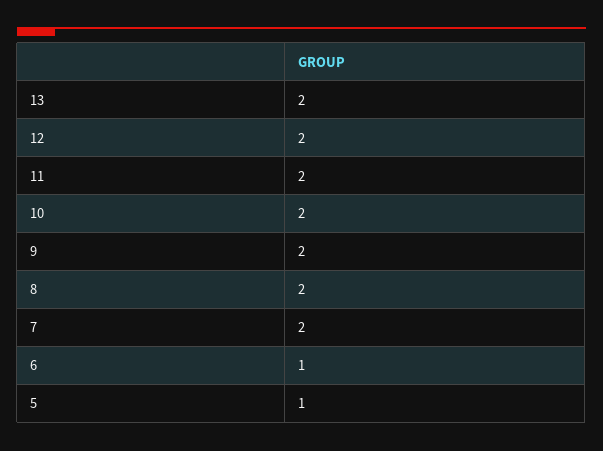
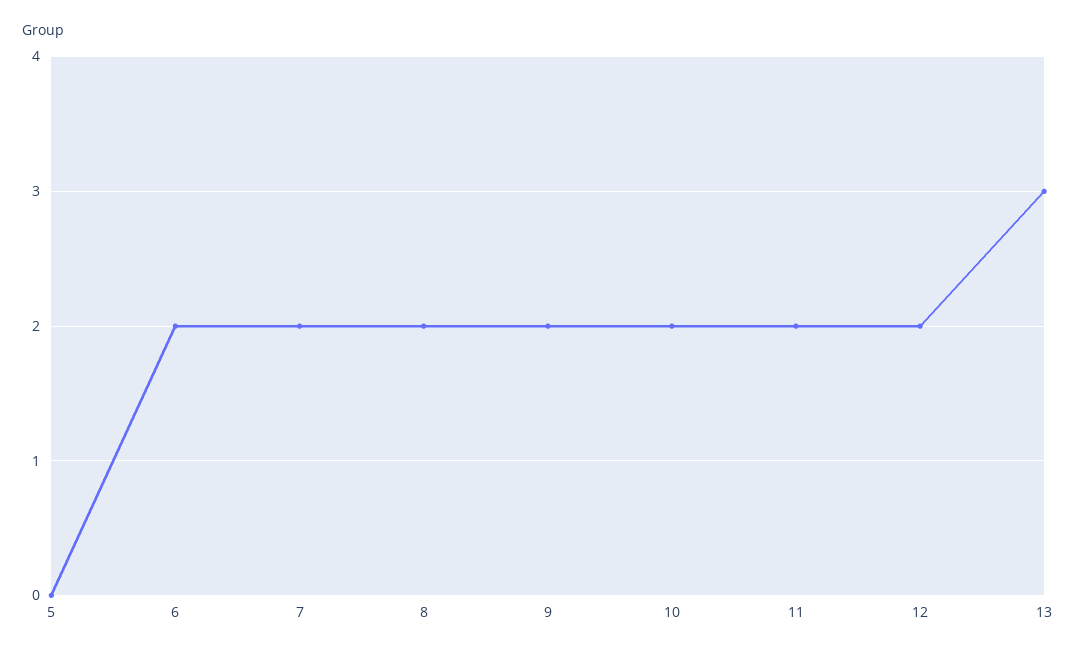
13: 2 -> 3
6: 1 -> 2
5: 1 -> 0

